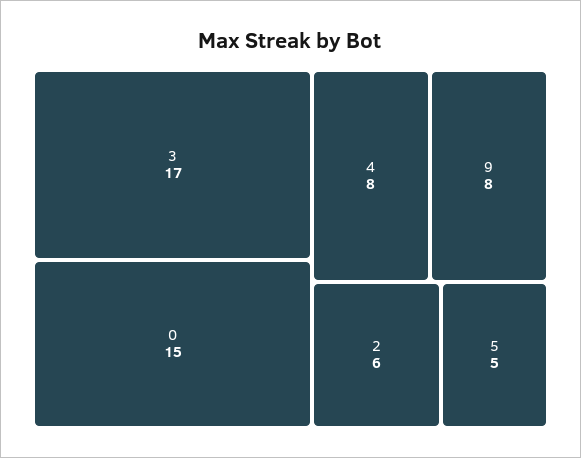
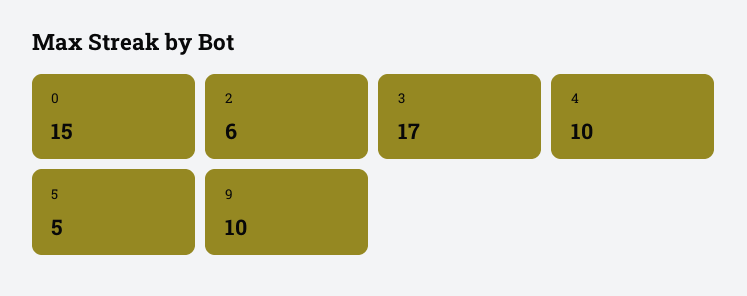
4: 8 -> 10
9: 8 -> 10

